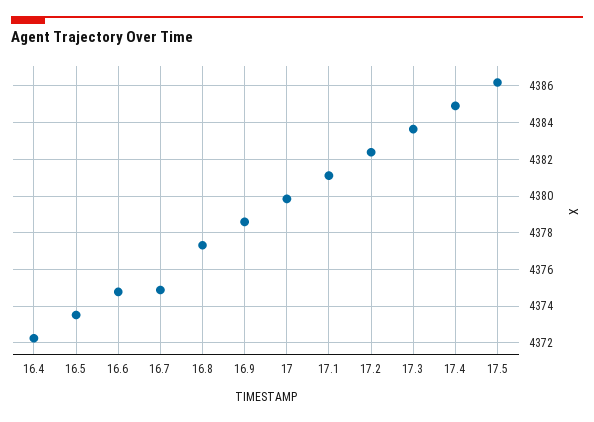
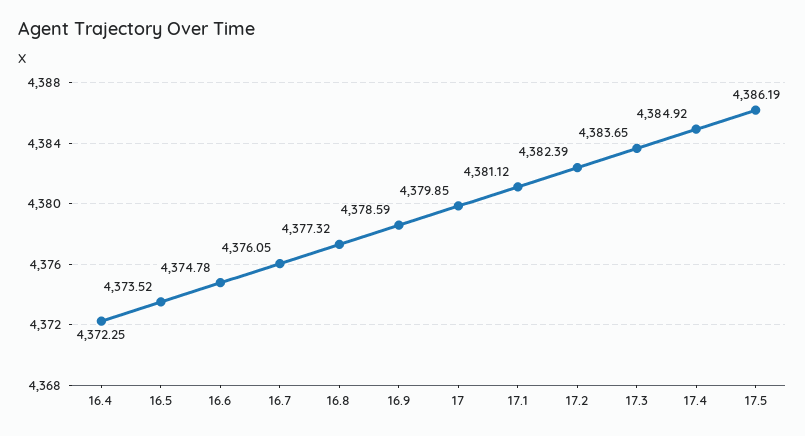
16.7: 4375 -> 4376.05

